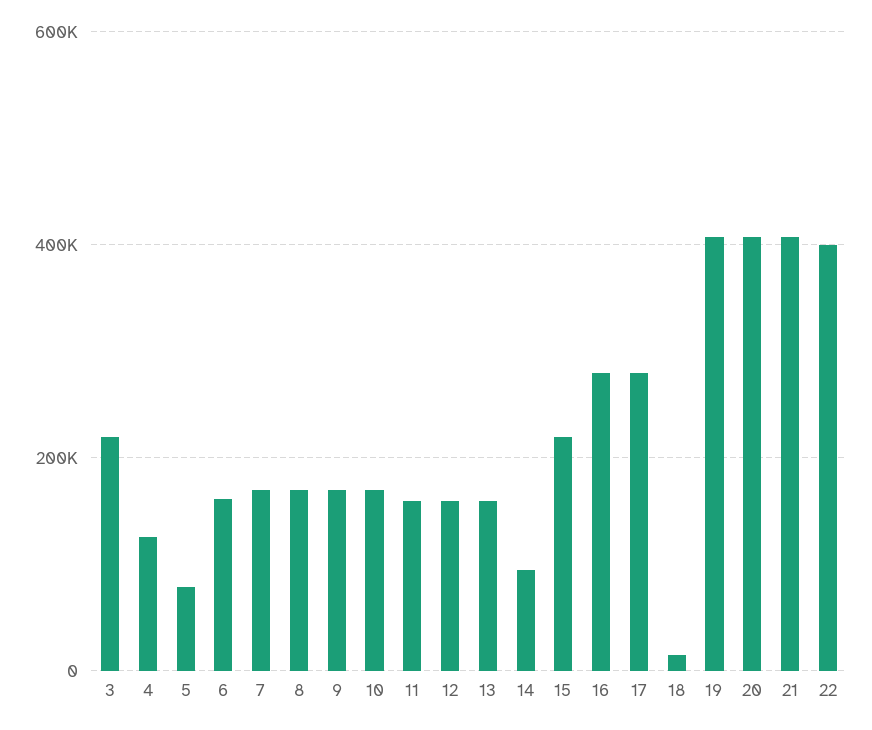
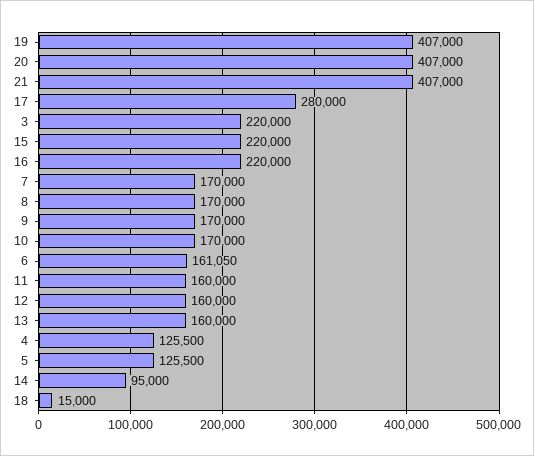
5: 80000 -> 125500
16: 280000 -> 220000
22: 400000 -> none

